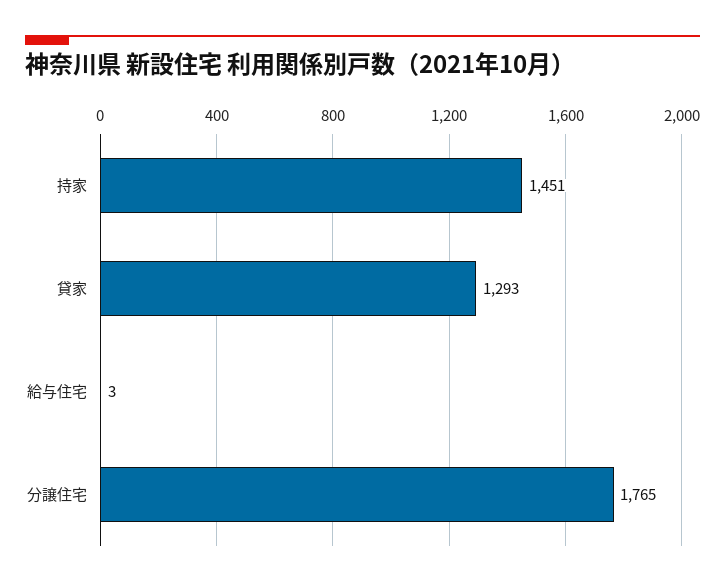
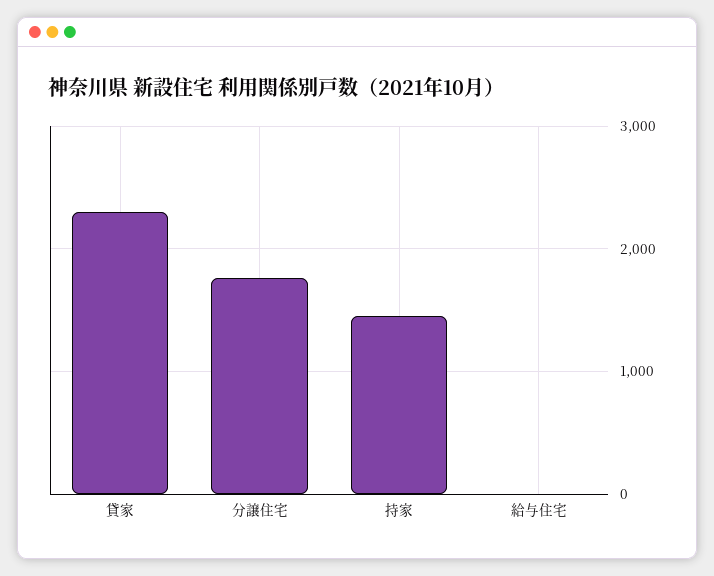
貸家: 1293 -> 2300

